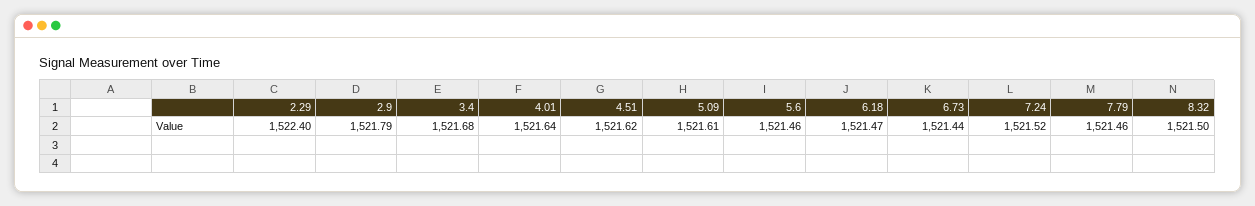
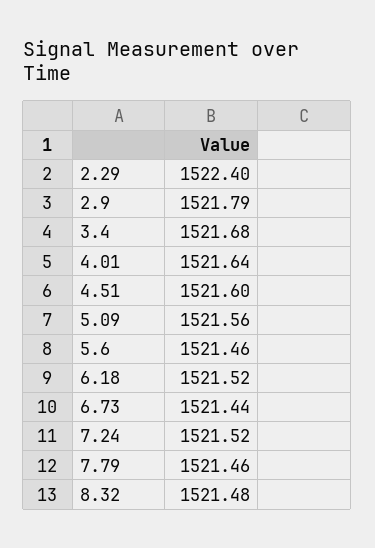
4.51: 1521.62 -> 1521.6
5.09: 1521.61 -> 1521.56
6.18: 1521.47 -> 1521.52
8.32: 1521.5 -> 1521.48

